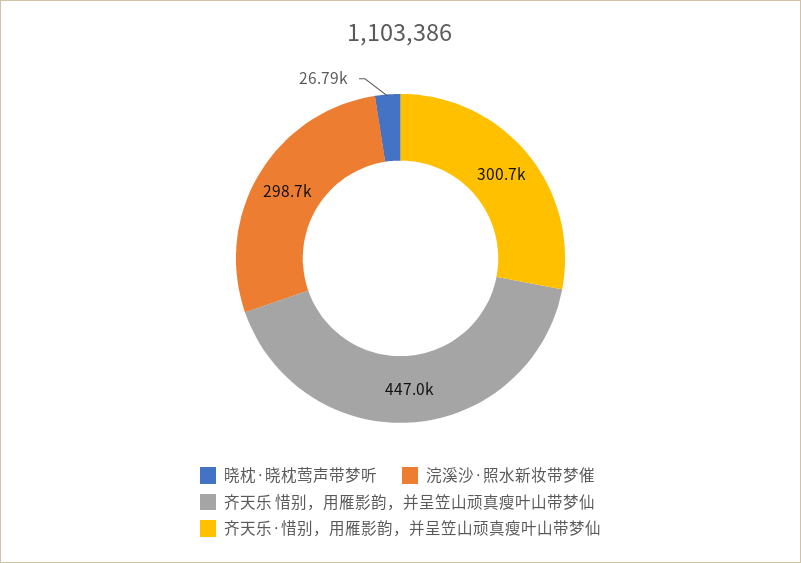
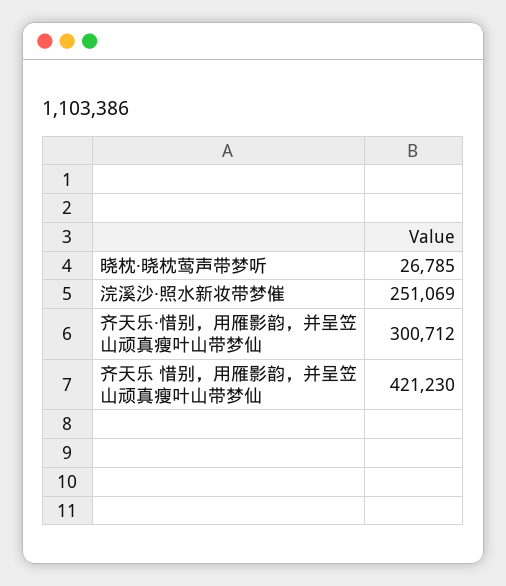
浣溪沙·照水新妆带梦催: 298700 -> 251069
齐天乐 惜别，用雁影韵，并呈笠山顽真瘦叶山带梦仙: 447000 -> 421230

